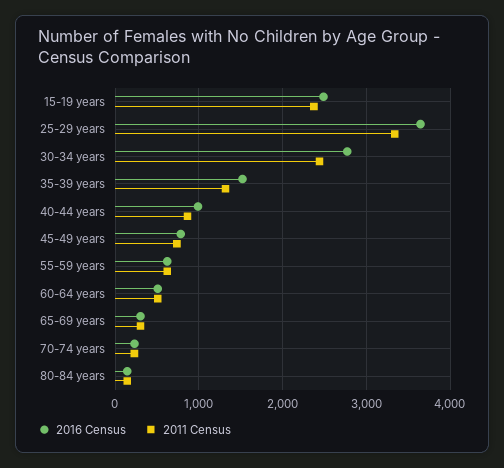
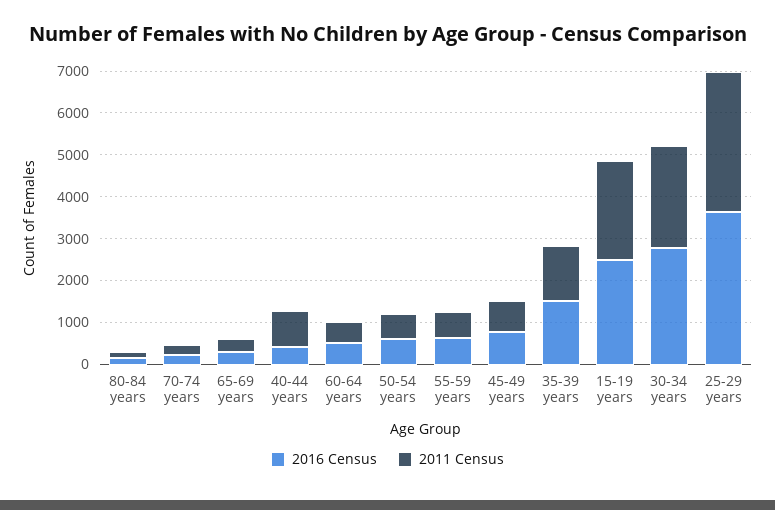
2016 Census, 40-44 years: 1000 -> 400
2016 Census, 50-54 years: none -> 600
2011 Census, 50-54 years: none -> 600

